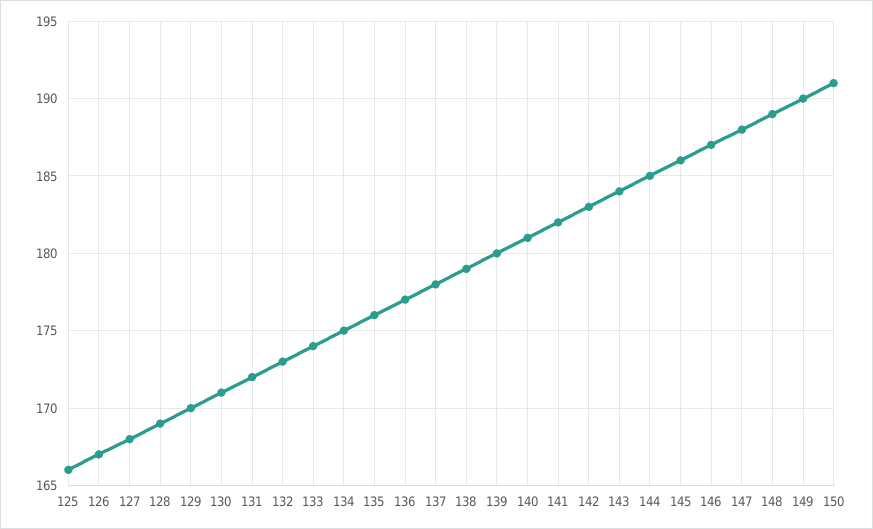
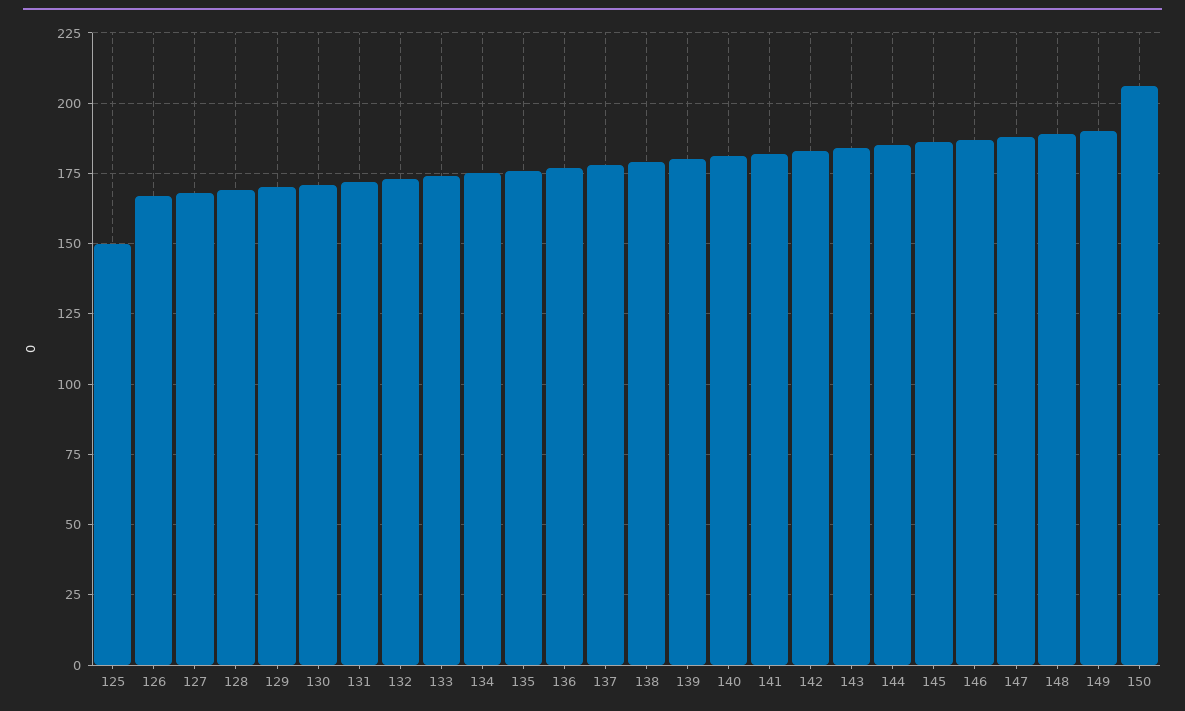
125: 166 -> 150
150: 191 -> 205

